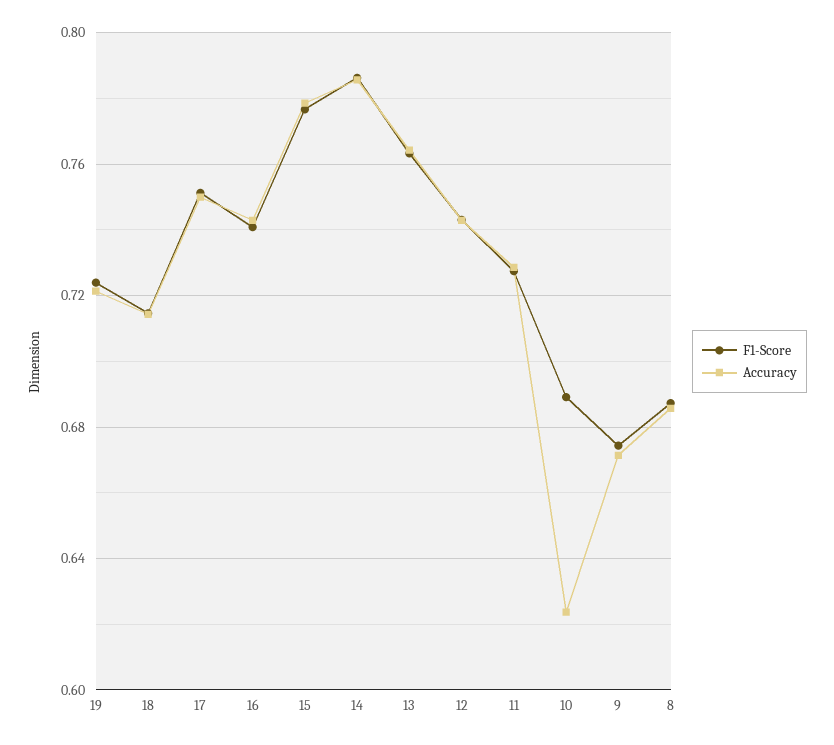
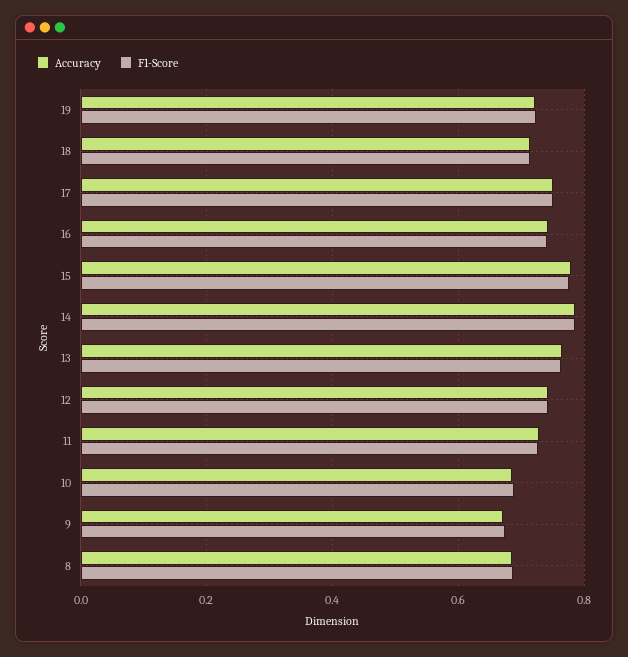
Accuracy, 10: 0.625 -> 0.68

